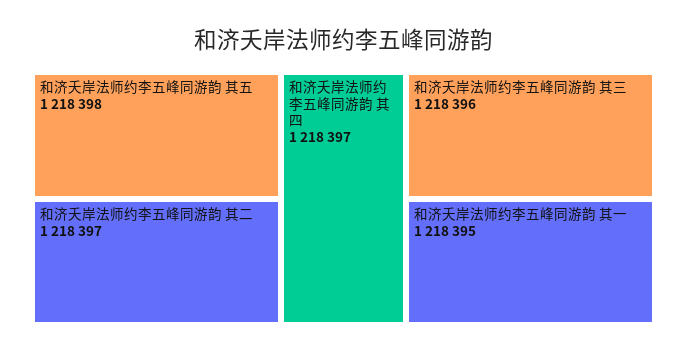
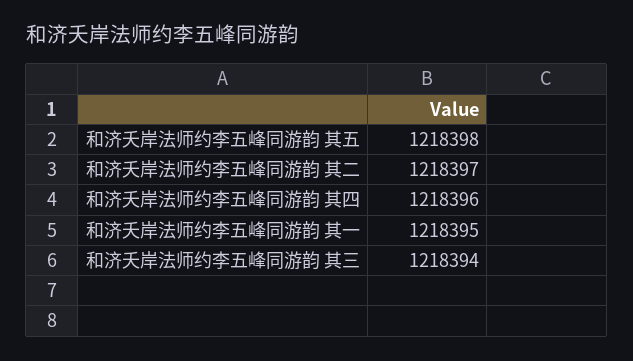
和济夭岸法师约李五峰同游韵 其四: 1218397 -> 1218396
和济夭岸法师约李五峰同游韵 其三: 1218396 -> 1218394

